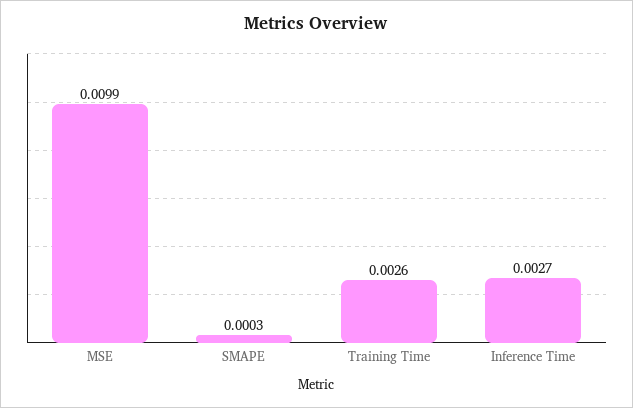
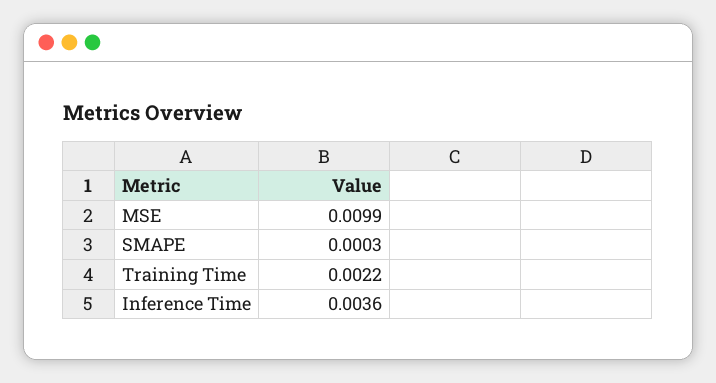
Training Time: 0.0026 -> 0.0022
Inference Time: 0.0027 -> 0.0036

